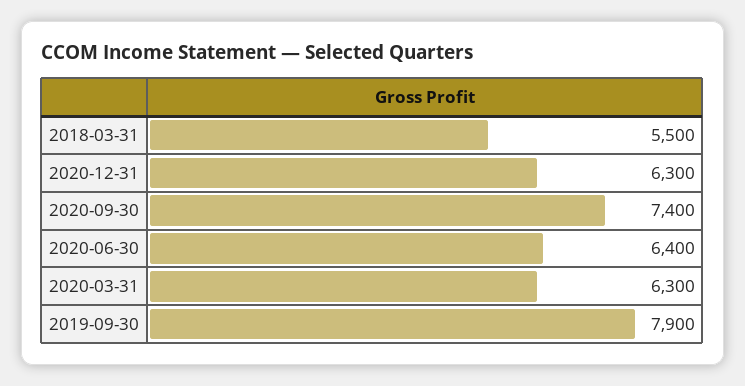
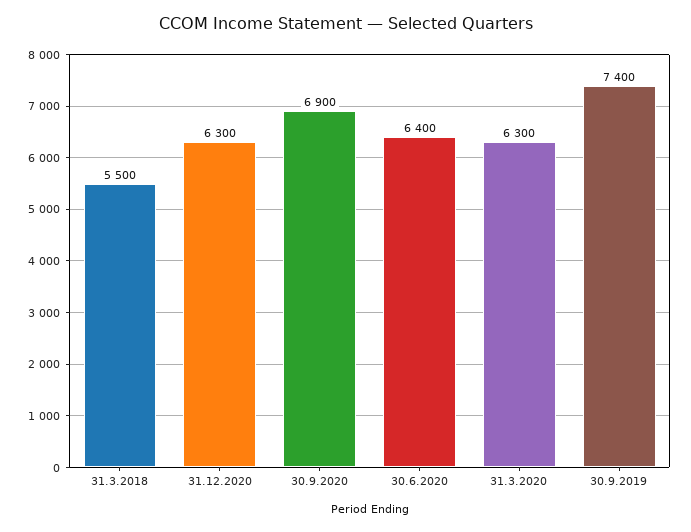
2020-09-30: 7400 -> 6900
2019-09-30: 7900 -> 7400

